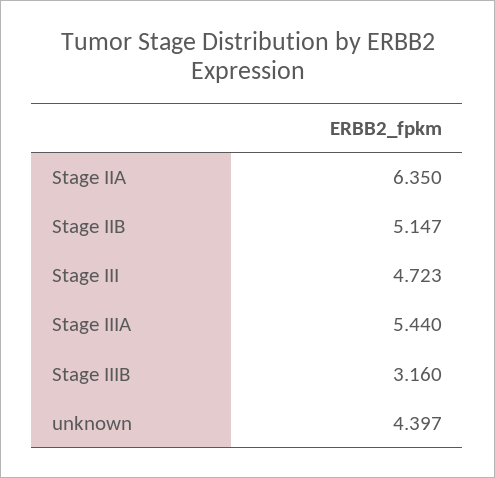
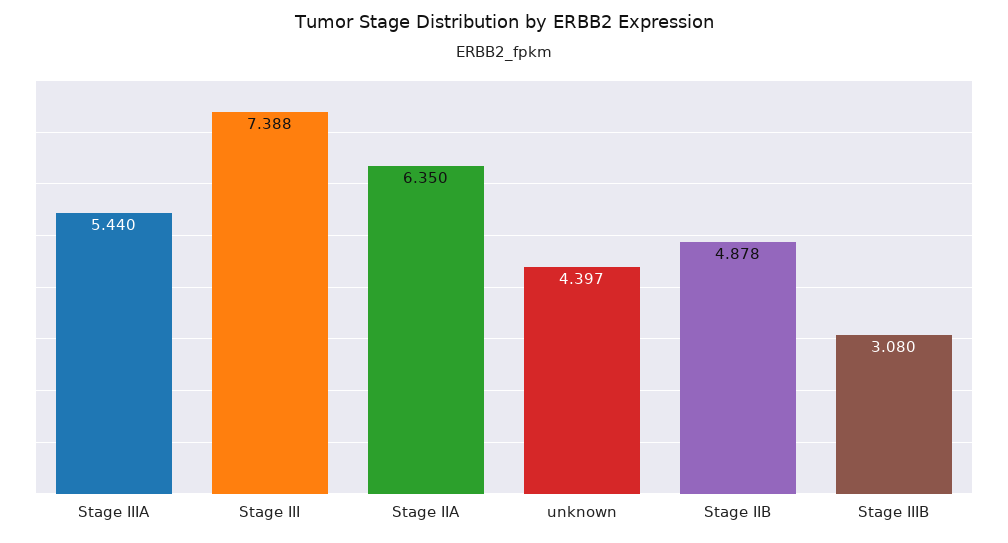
Stage IIB: 5.147 -> 4.878
Stage III: 4.723 -> 7.388
Stage IIIB: 3.16 -> 3.08

